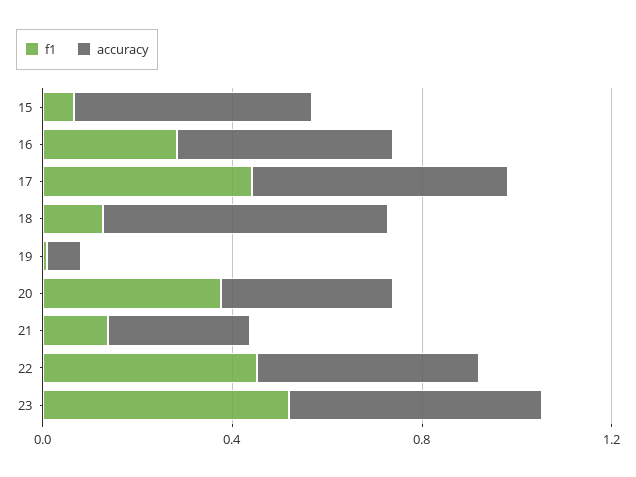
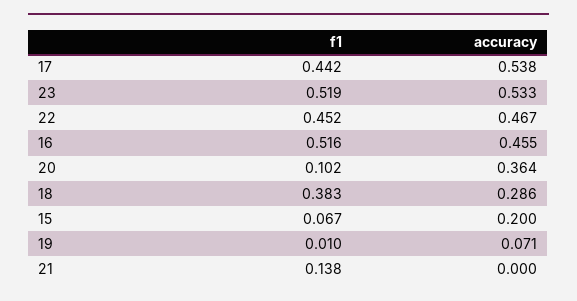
accuracy, 15: 0.5 -> 0.2
f1, 16: 0.3 -> 0.516
f1, 18: 0.1 -> 0.383
accuracy, 18: 0.6 -> 0.286
f1, 20: 0.4 -> 0.102
accuracy, 21: 0.3 -> 0

